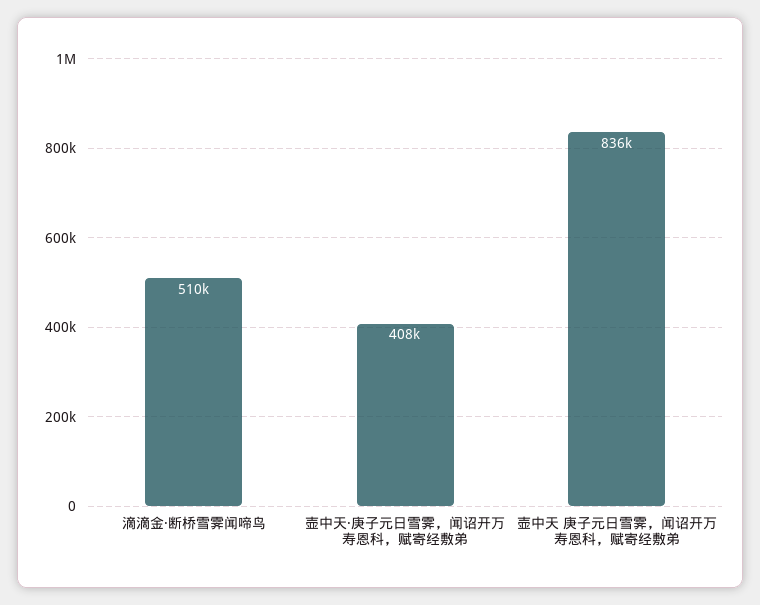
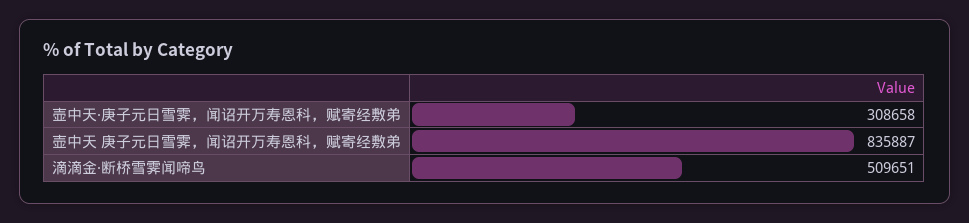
壶中天·庚子元日雪霁，闻诏开万寿恩科，赋寄经敷弟: 408000 -> 308658

